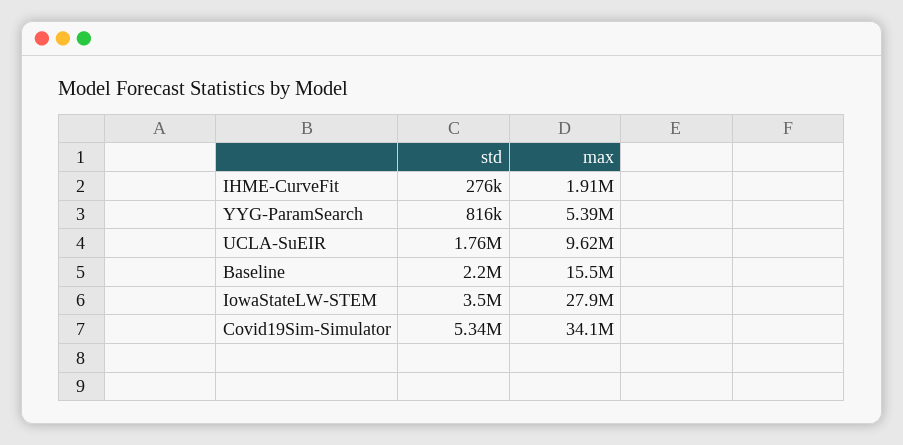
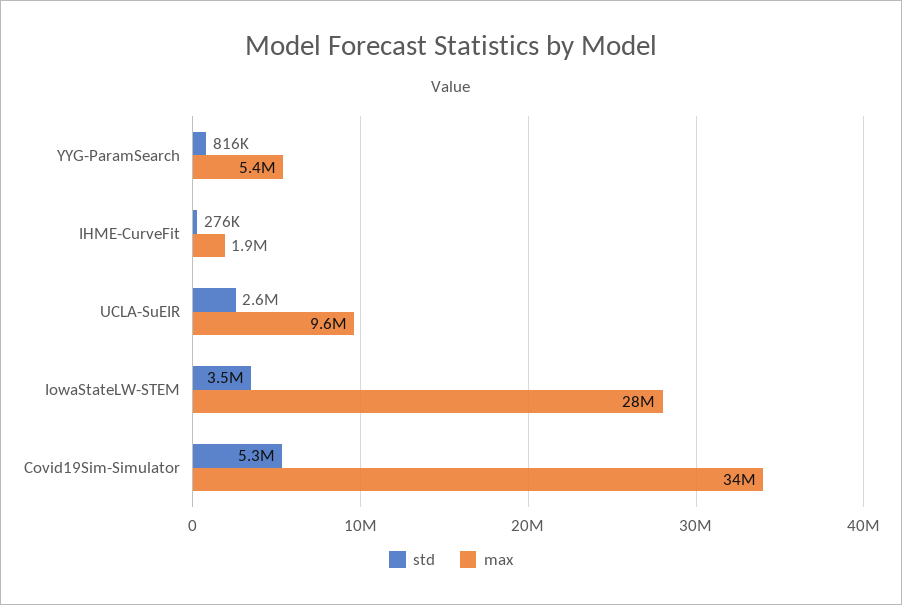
std, UCLA-SuEIR: 1760000 -> 2600000
std, Baseline: 2200000 -> none
max, Baseline: 15500000 -> none

